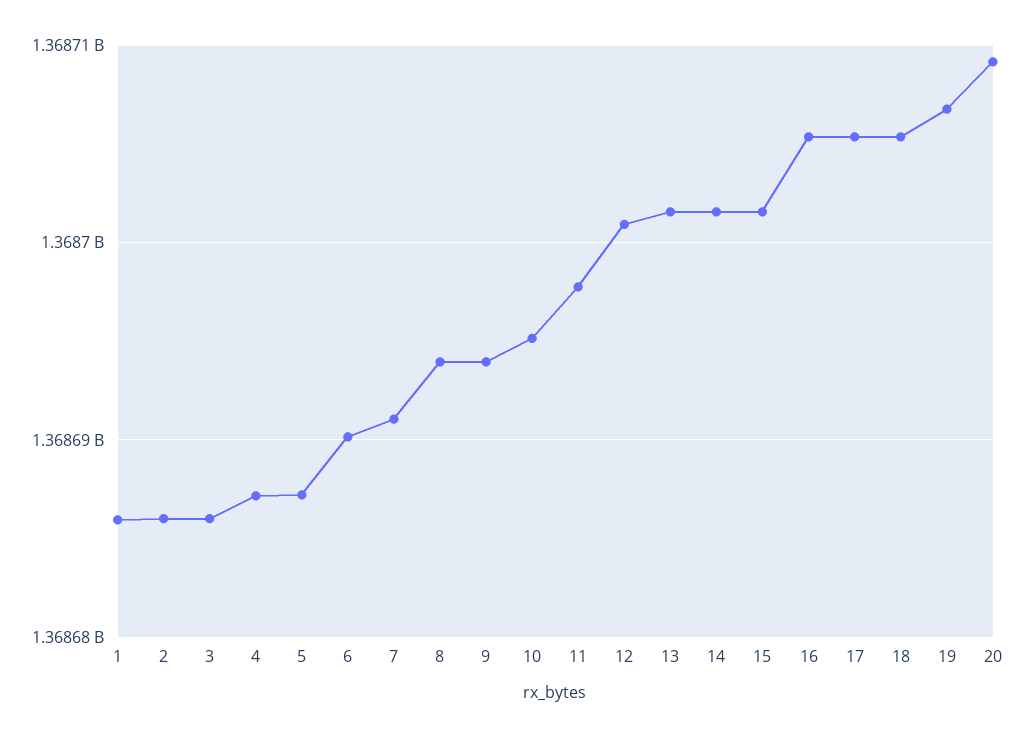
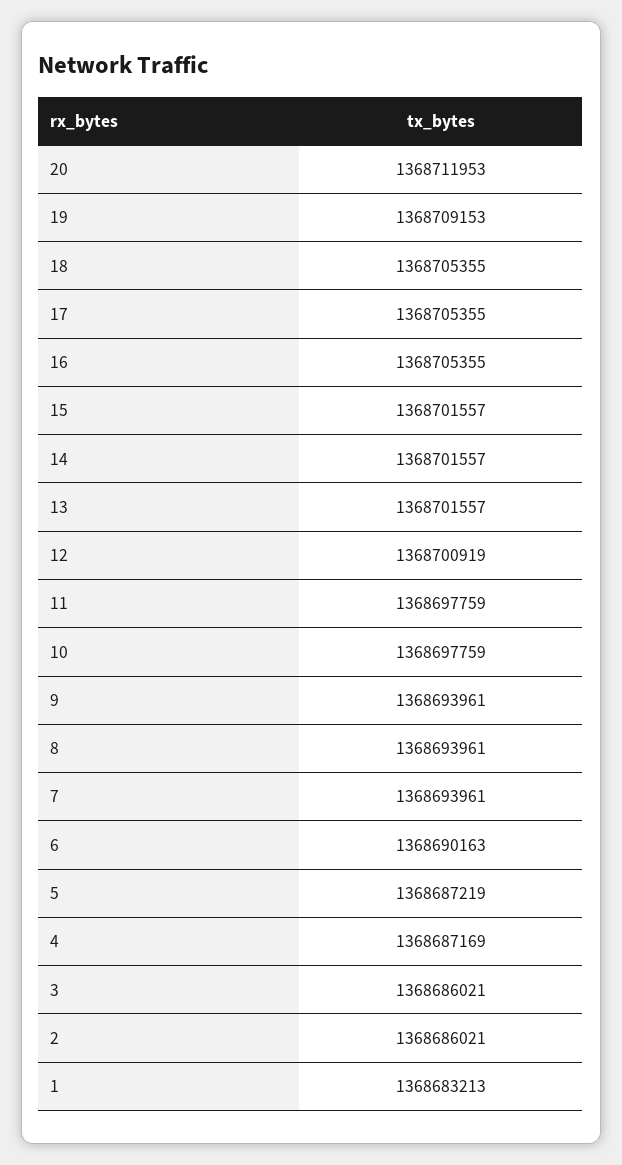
1: 1368686000 -> 1368683213
7: 1368691000 -> 1368693961
10: 1368695000 -> 1368697759
19: 1368707000 -> 1368709153
20: 1368709000 -> 1368711953

